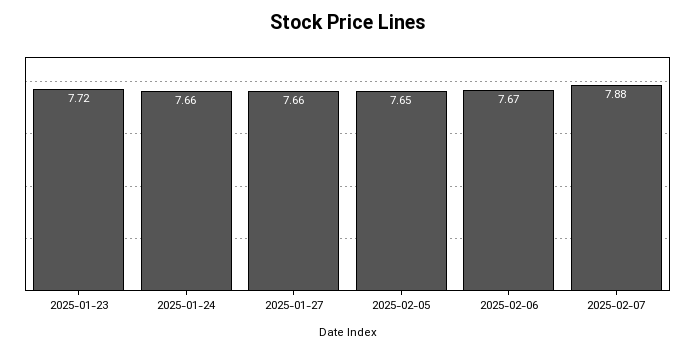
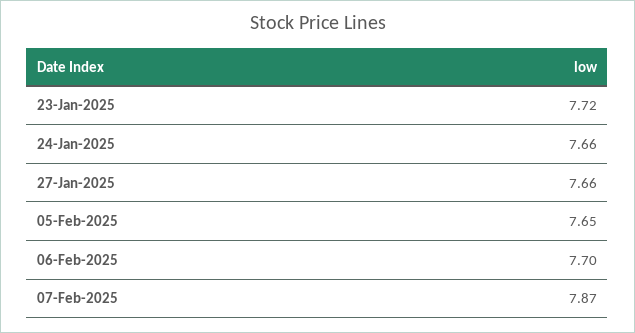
2025-02-06: 7.67 -> 7.7
2025-02-07: 7.88 -> 7.87

